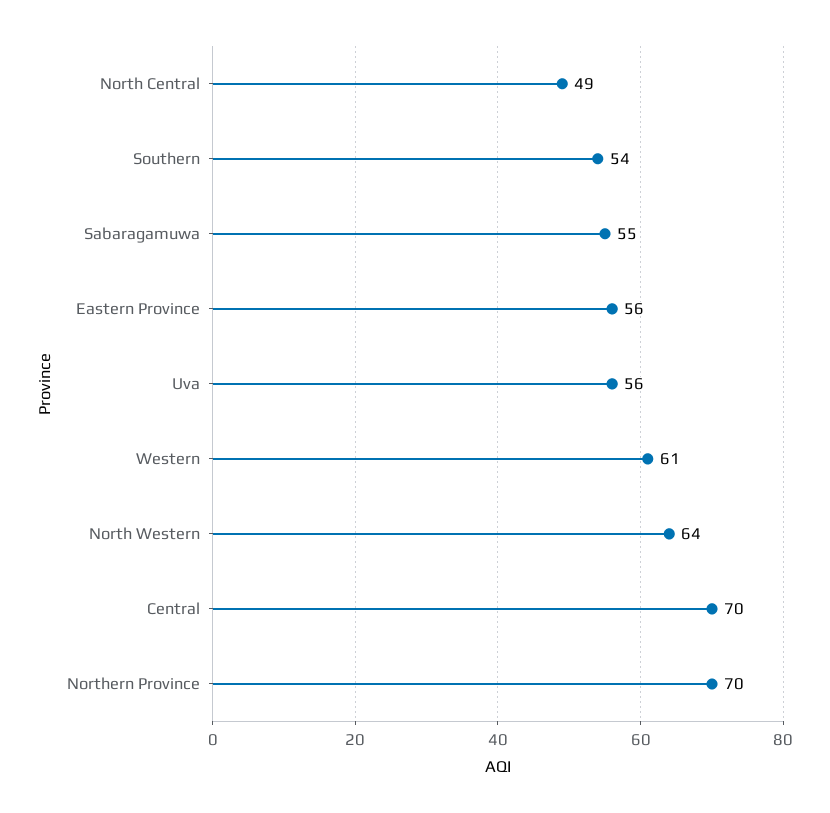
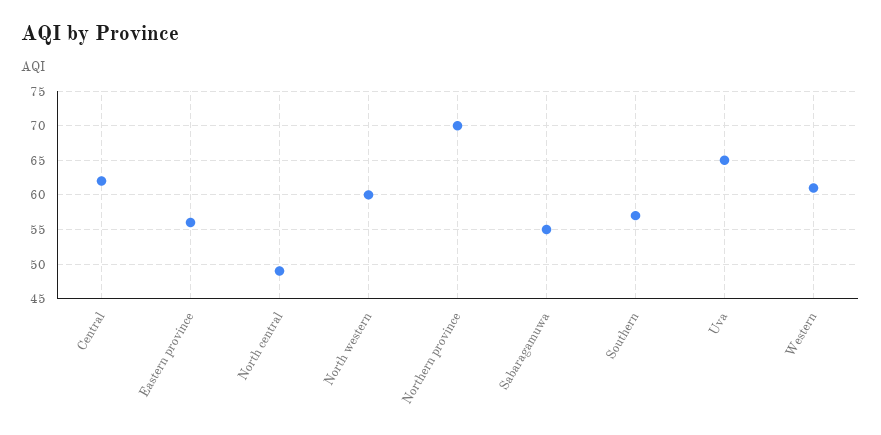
Southern: 54 -> 57
Uva: 56 -> 65
North Western: 64 -> 60
Central: 70 -> 62

